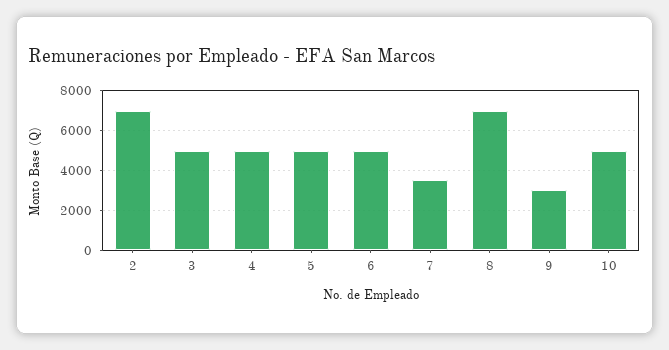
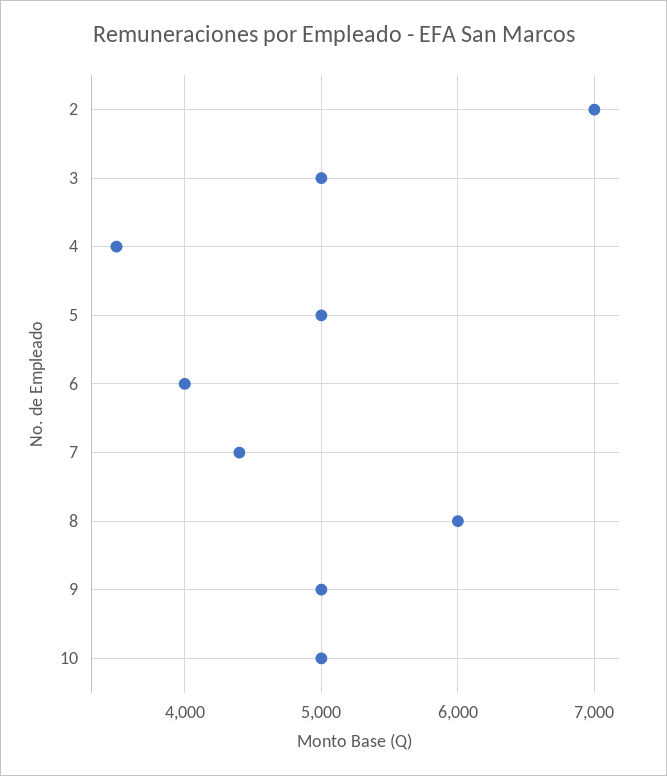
4: 5000 -> 3500
6: 5000 -> 4000
7: 3500 -> 4400
8: 7000 -> 6000
9: 3000 -> 5000

